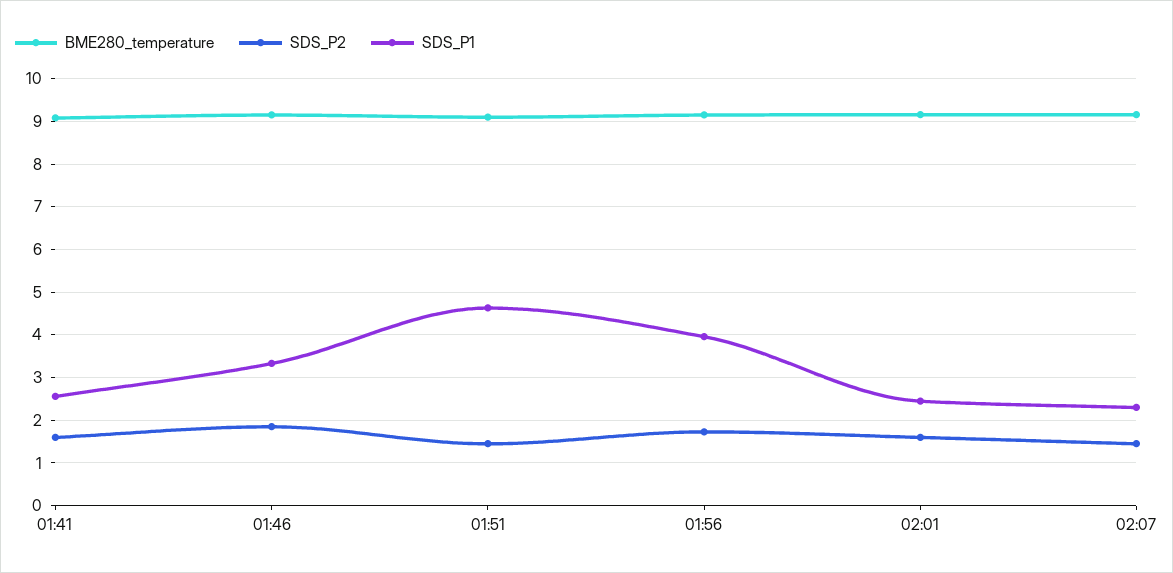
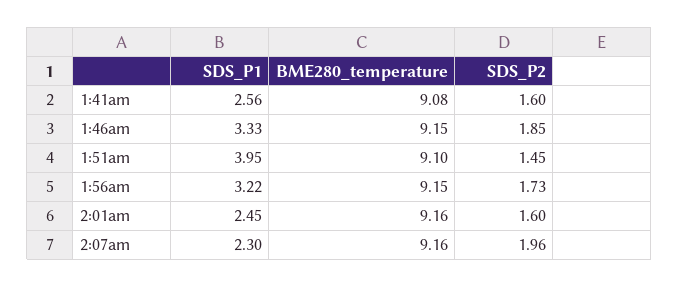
SDS_P1, 01:51: 4.6 -> 3.95
SDS_P1, 01:56: 4 -> 3.22
SDS_P2, 02:07: 1.4 -> 1.96

